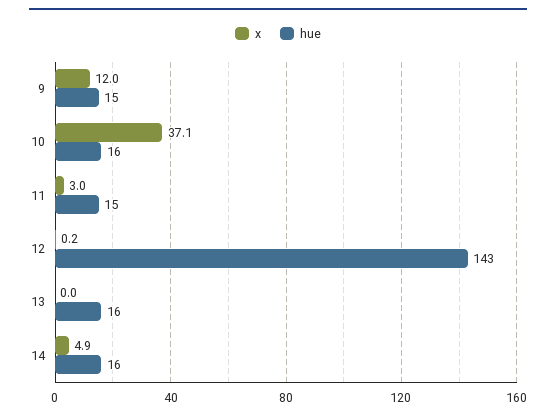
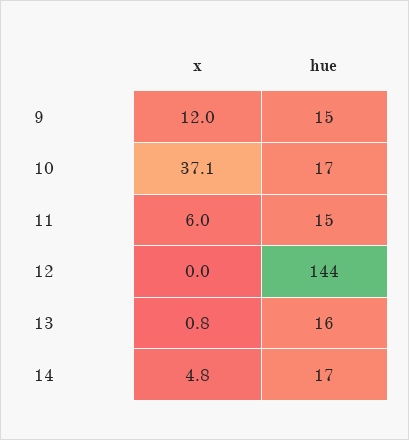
hue, 10: 16 -> 17
x, 11: 3 -> 6
x, 12: 0.2 -> 0
hue, 12: 143 -> 144
x, 13: 0 -> 0.8
x, 14: 4.9 -> 4.8
hue, 14: 16 -> 17

